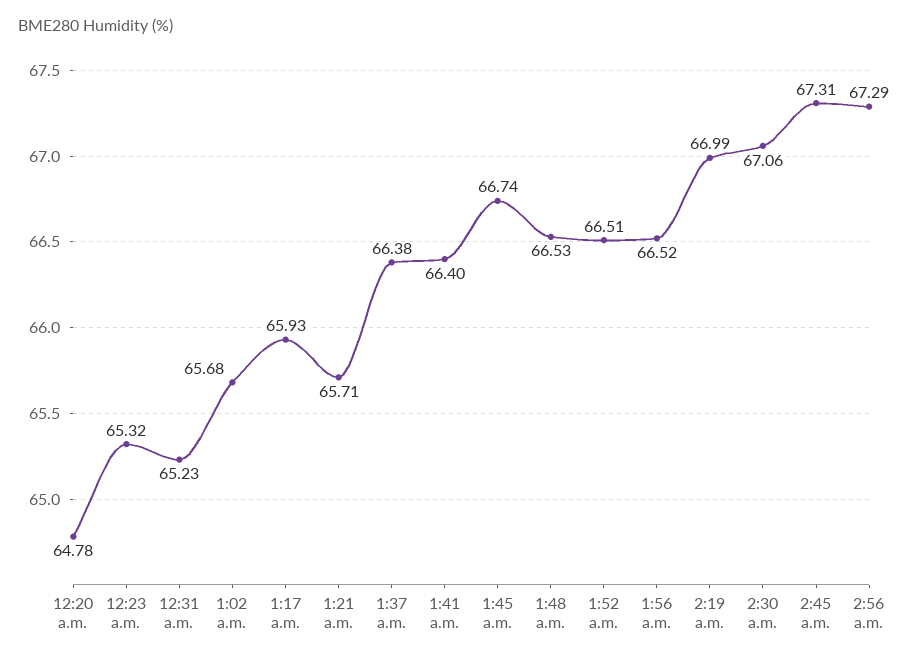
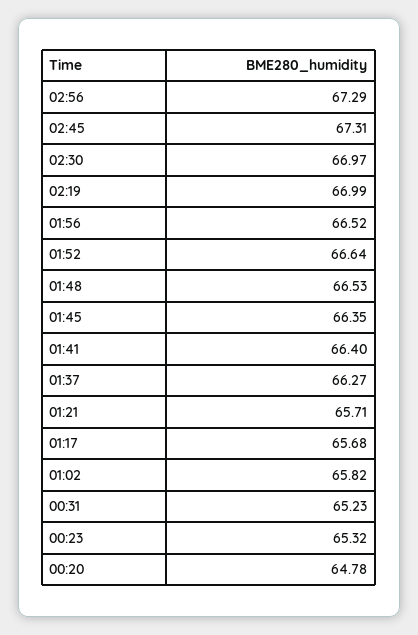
1:02 a.m.: 65.68 -> 65.82
1:17 a.m.: 65.93 -> 65.68
1:37 a.m.: 66.38 -> 66.27
1:45 a.m.: 66.74 -> 66.35
1:52 a.m.: 66.51 -> 66.64
2:30 a.m.: 67.06 -> 66.97

